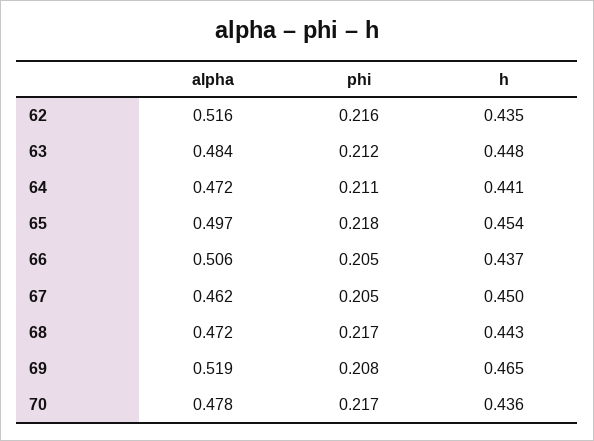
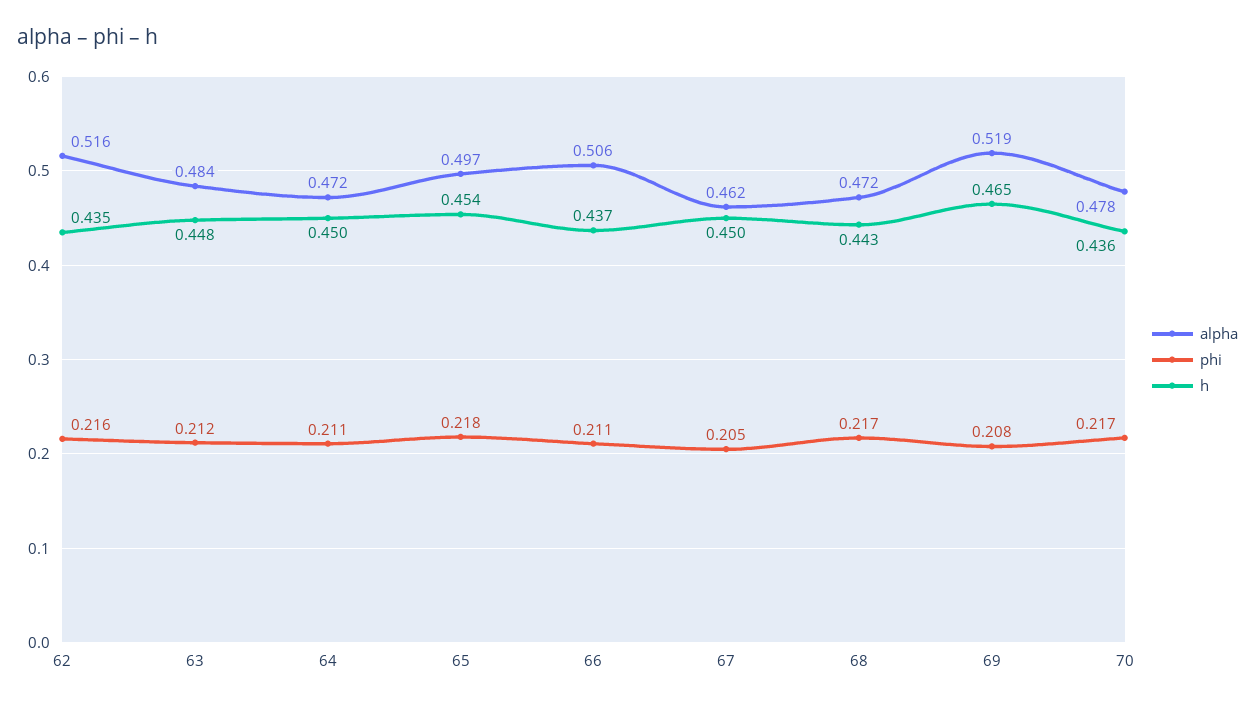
h, 64: 0.441 -> 0.45
phi, 66: 0.205 -> 0.211

